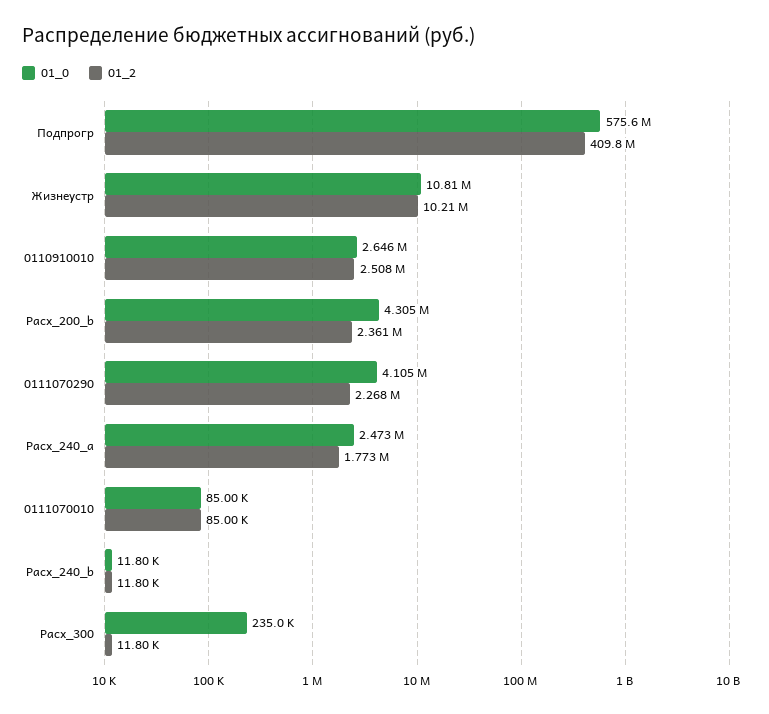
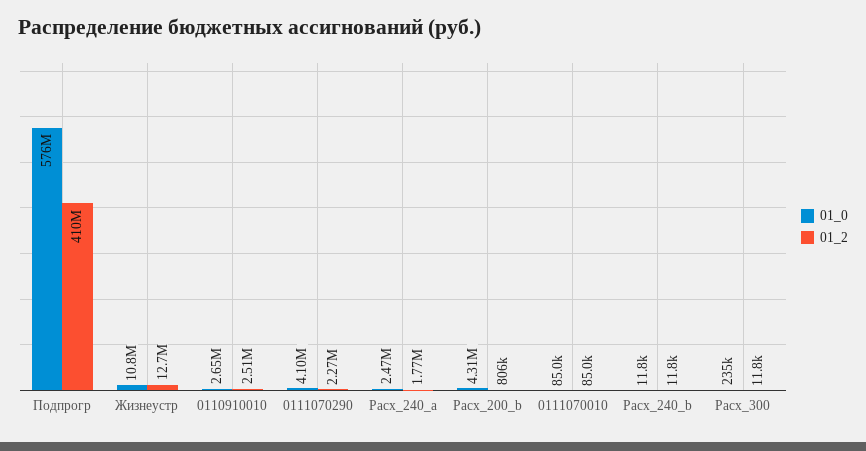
01_2, Жизнеустр: 10210000 -> 12700000
01_2, Расх_200_b: 2361000 -> 806000

